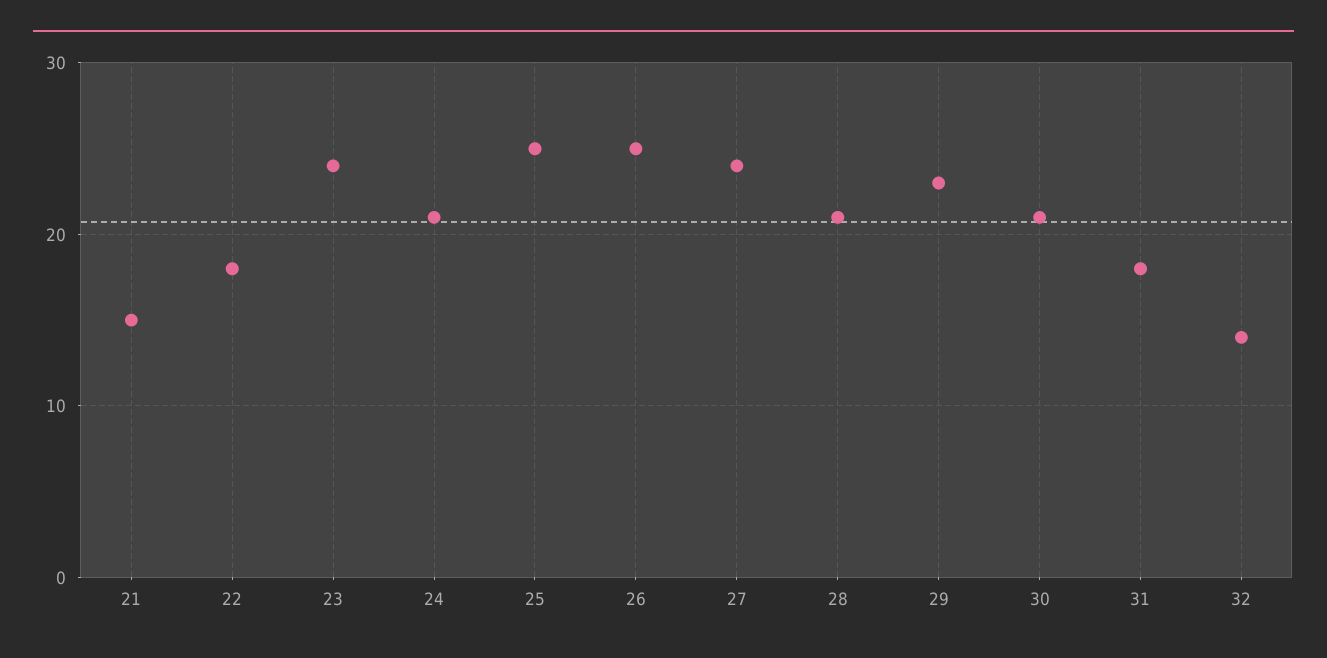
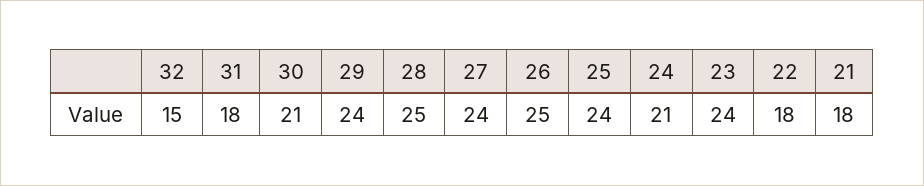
21: 15 -> 18
25: 25 -> 24
28: 21 -> 25
29: 23 -> 24
32: 14 -> 15

